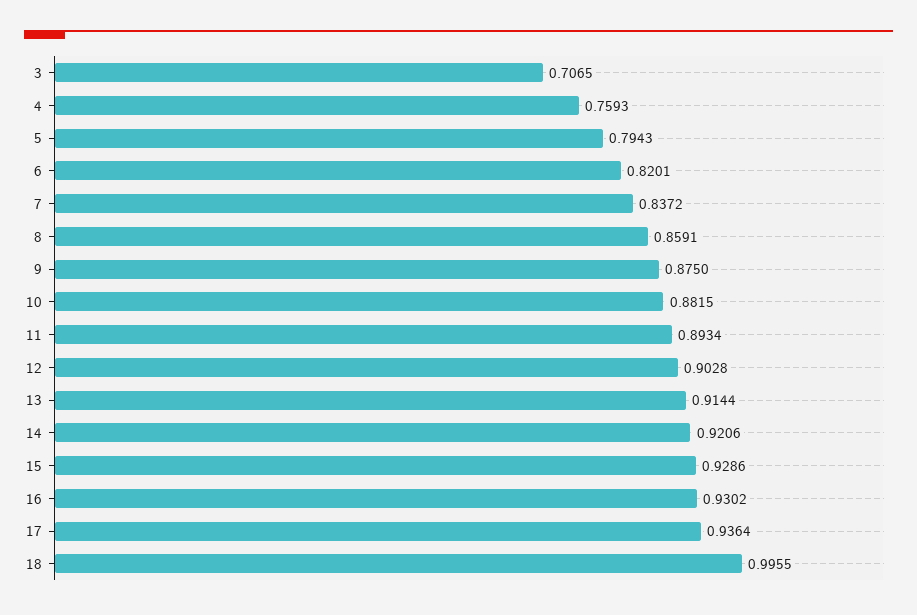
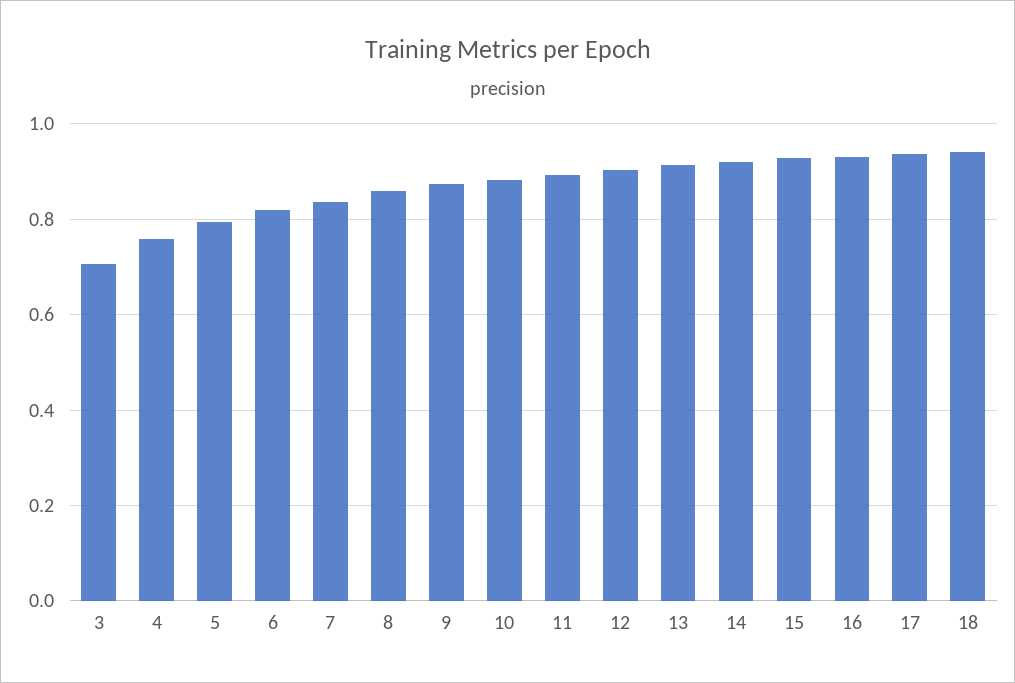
18: 0.9955 -> 0.94

